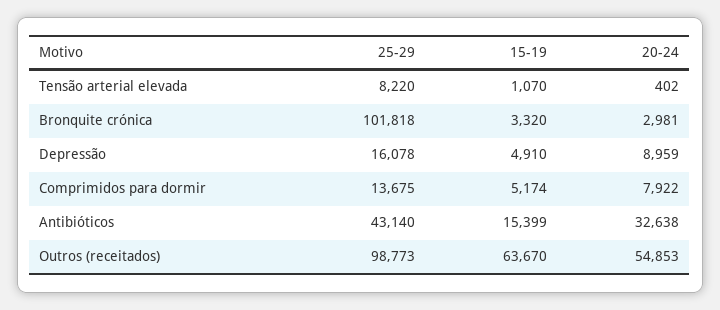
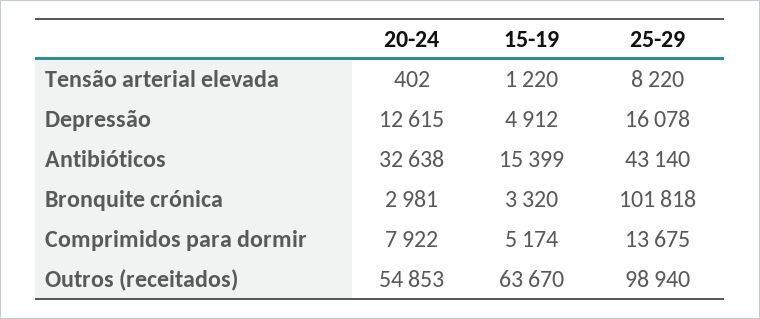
15-19, Tensão arterial elevada: 1070 -> 1220
15-19, Depressão: 4910 -> 4912
20-24, Depressão: 8959 -> 12615
25-29, Outros (receitados): 98773 -> 98940

